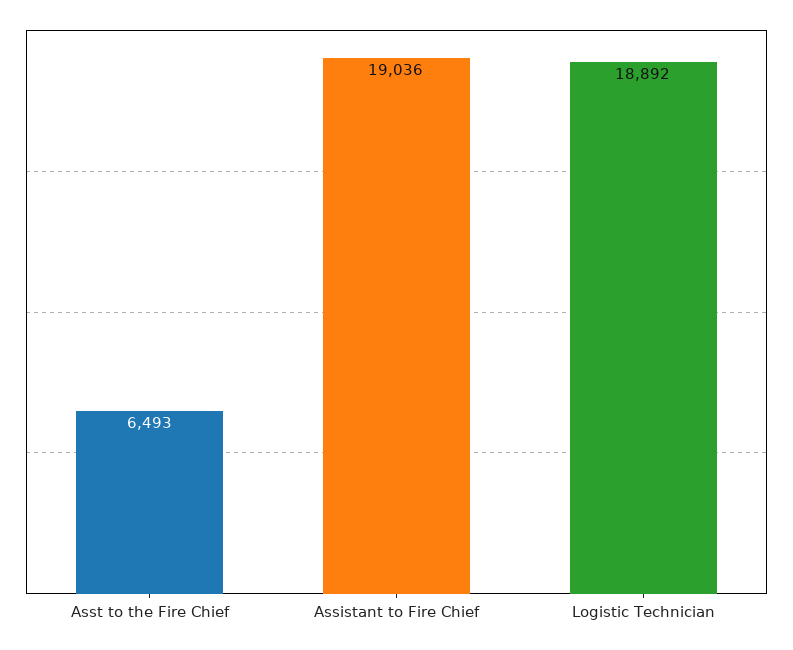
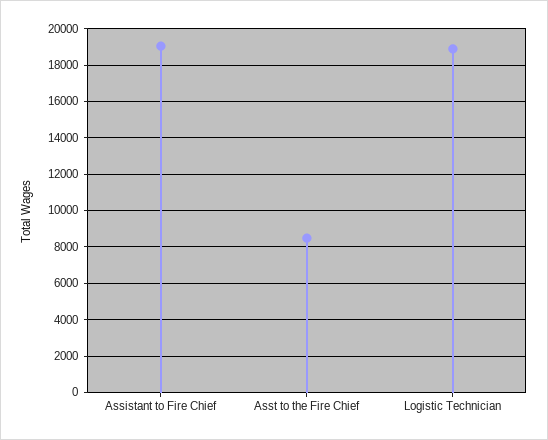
Asst to the Fire Chief: 6493 -> 8500

